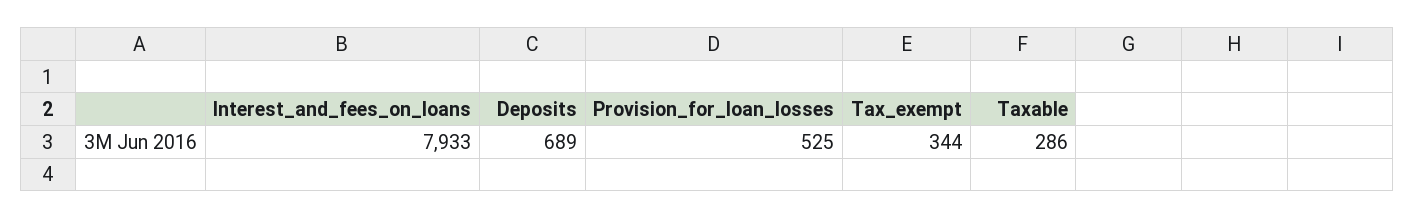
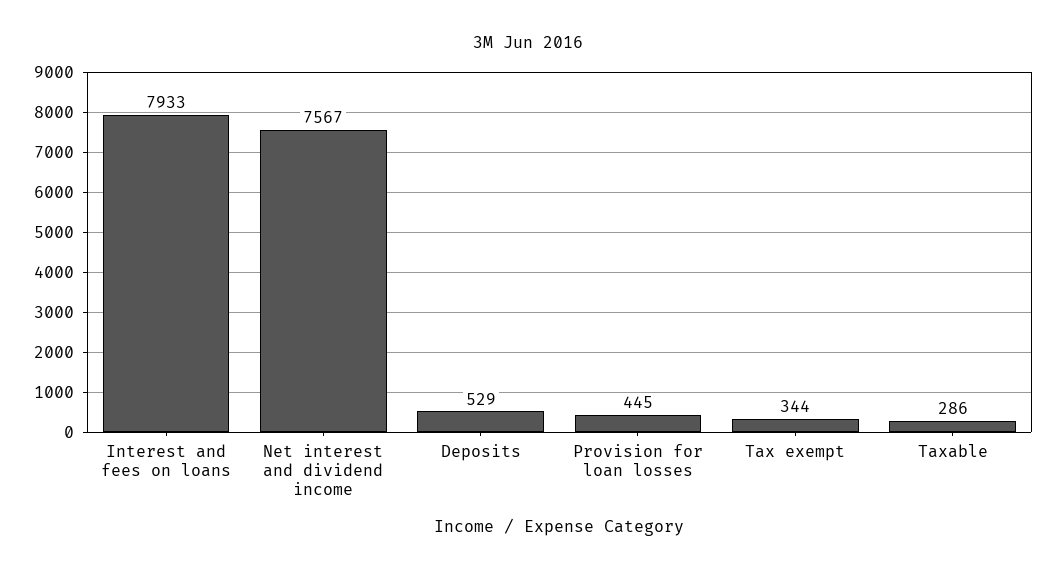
Deposits: 689 -> 529
Provision_for_loan_losses: 525 -> 445
Net interest and dividend income: none -> 7567

